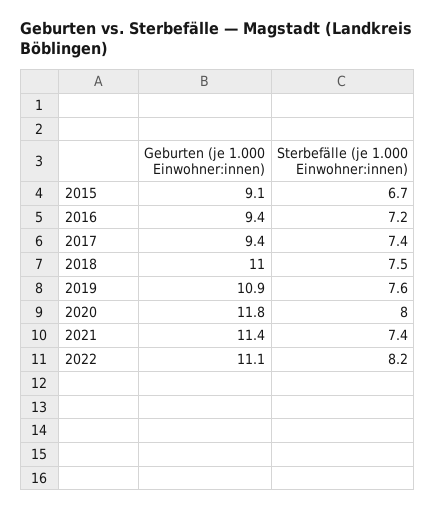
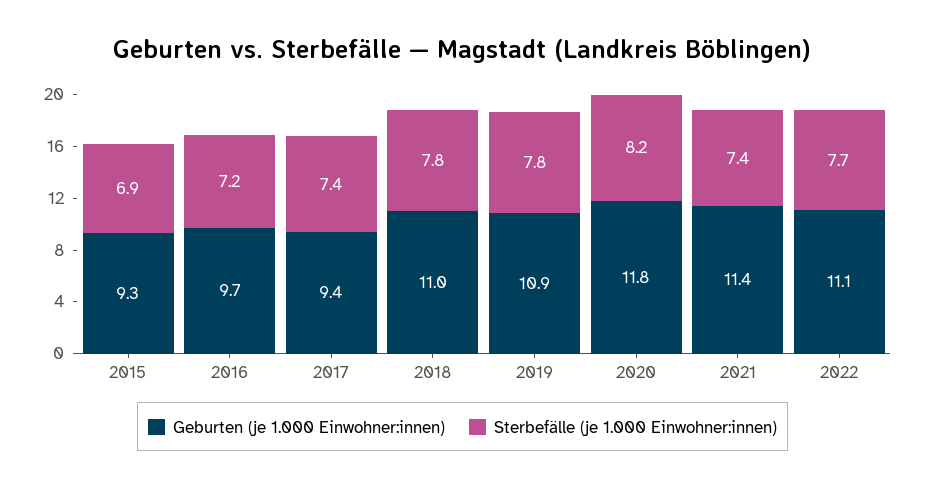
Geburten (je 1.000 Einwohner:innen), 2015: 9.1 -> 9.3
Sterbefälle (je 1.000 Einwohner:innen), 2015: 6.7 -> 6.9
Geburten (je 1.000 Einwohner:innen), 2016: 9.4 -> 9.7
Sterbefälle (je 1.000 Einwohner:innen), 2018: 7.5 -> 7.8
Sterbefälle (je 1.000 Einwohner:innen), 2019: 7.6 -> 7.8
Sterbefälle (je 1.000 Einwohner:innen), 2020: 8 -> 8.2
Sterbefälle (je 1.000 Einwohner:innen), 2022: 8.2 -> 7.7

